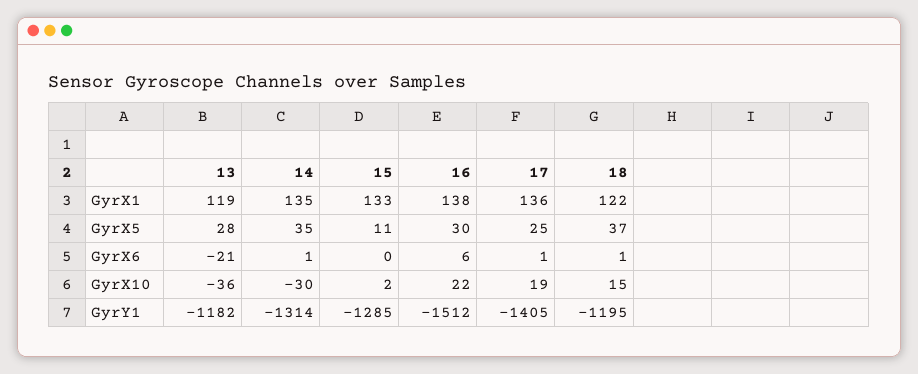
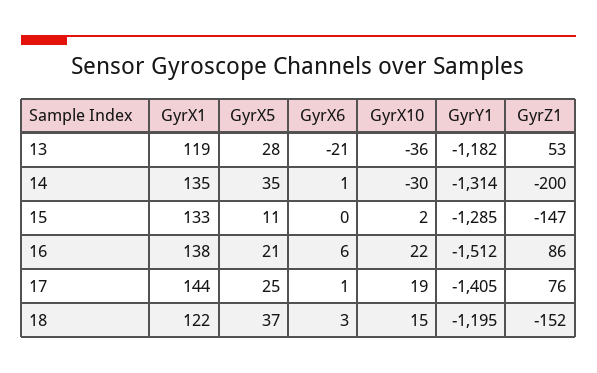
17, GyrX1: 136 -> 144
16, GyrX5: 30 -> 21
18, GyrX6: 1 -> 3
13, GyrZ1: none -> 53
14, GyrZ1: none -> -200
15, GyrZ1: none -> -147
16, GyrZ1: none -> 86
17, GyrZ1: none -> 76
18, GyrZ1: none -> -152

